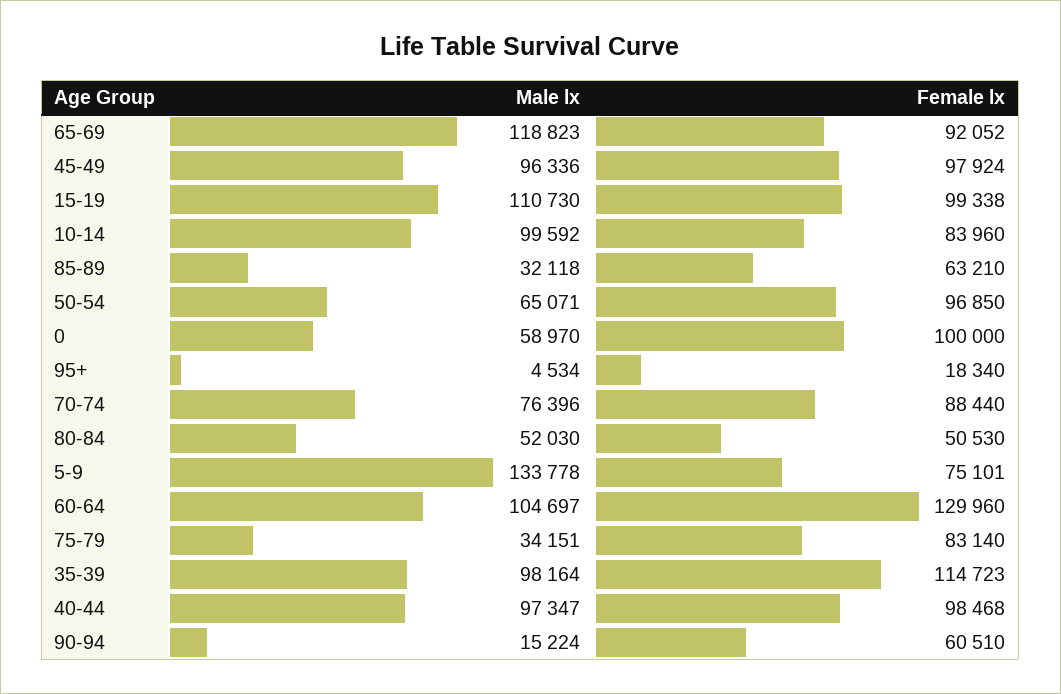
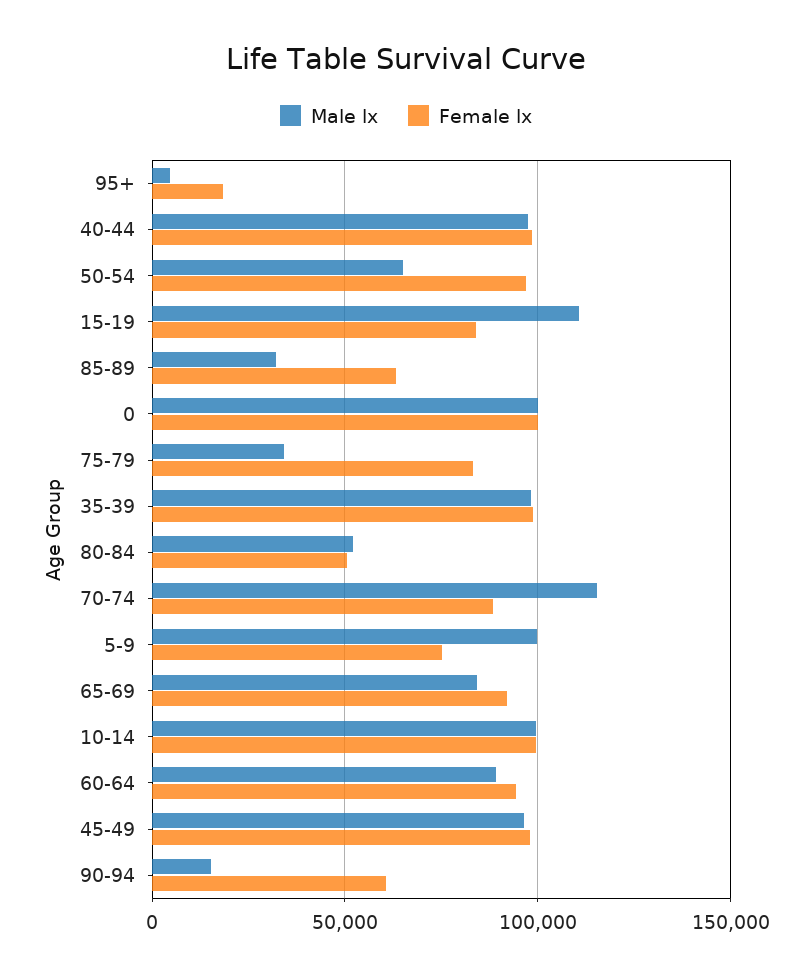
Male lx, 65-69: 118823 -> 85000
Female lx, 15-19: 99338 -> 85000
Female lx, 10-14: 83960 -> 100000
Male lx, 0: 58970 -> 100000
Male lx, 70-74: 76396 -> 115000
Male lx, 5-9: 133778 -> 100000
Male lx, 60-64: 104697 -> 90000
Female lx, 60-64: 129960 -> 95000
Female lx, 35-39: 114723 -> 100000

